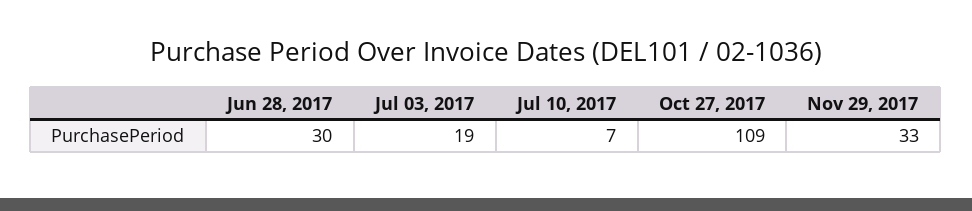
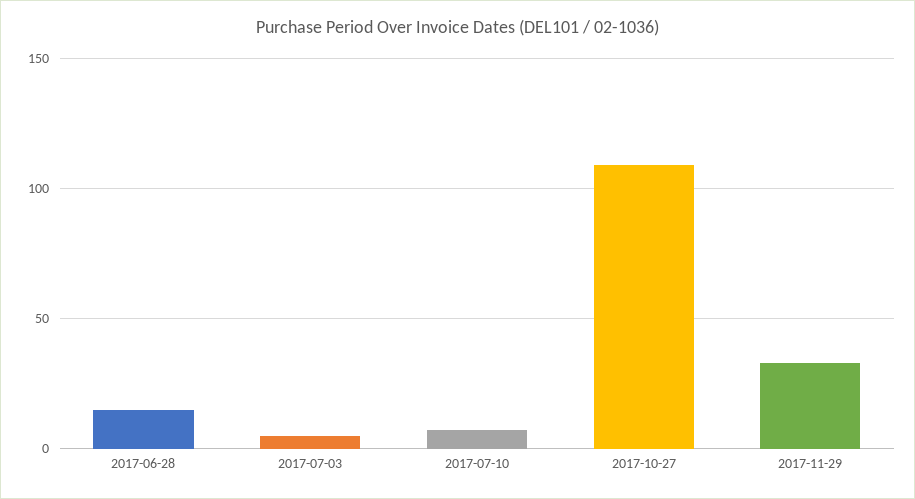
Jun 28, 2017: 30 -> 15
Jul 03, 2017: 19 -> 5

